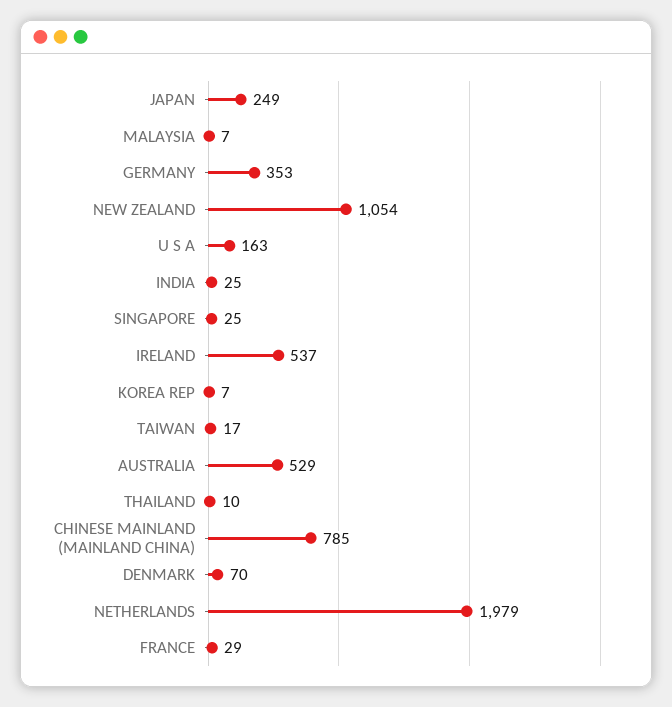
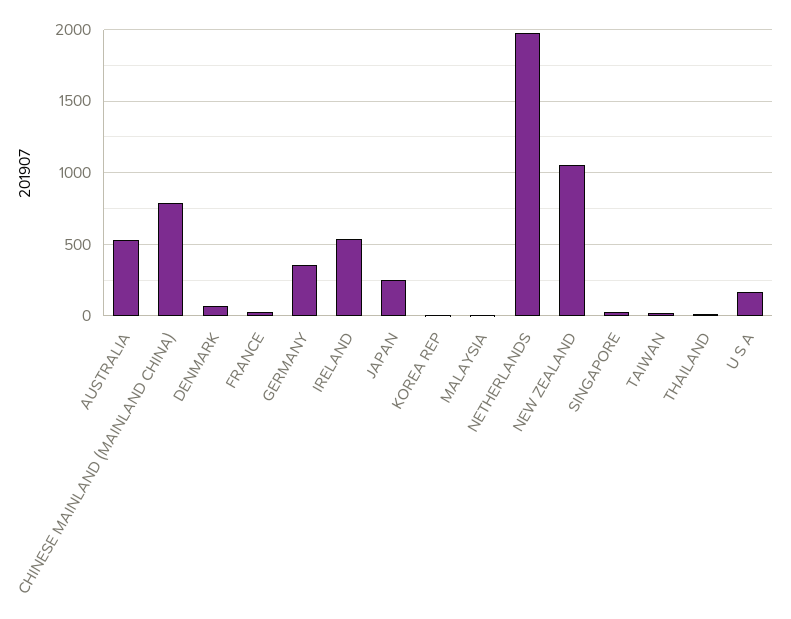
INDIA: 25 -> none

